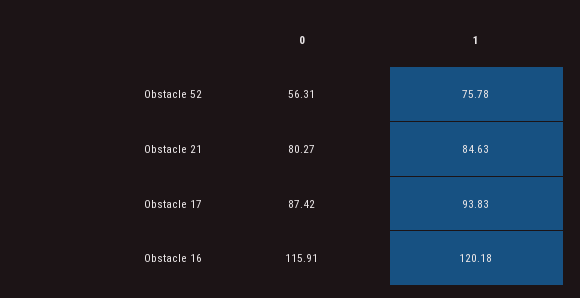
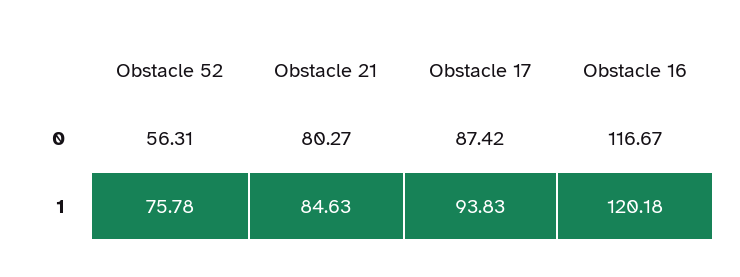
0, Obstacle 16: 115.91 -> 116.67

